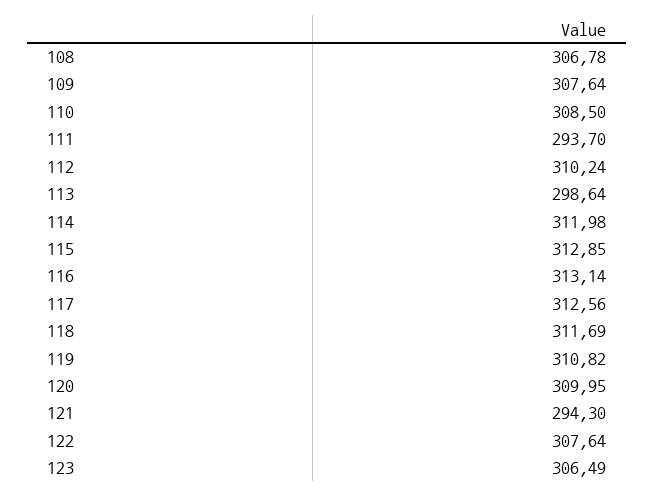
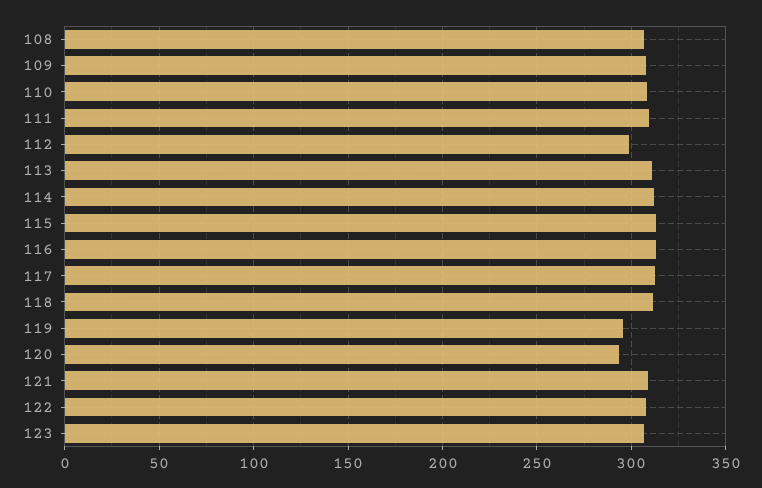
111: 293.7 -> 310
112: 310.24 -> 300
113: 298.64 -> 310
119: 310.82 -> 295
120: 309.95 -> 295
121: 294.3 -> 310

